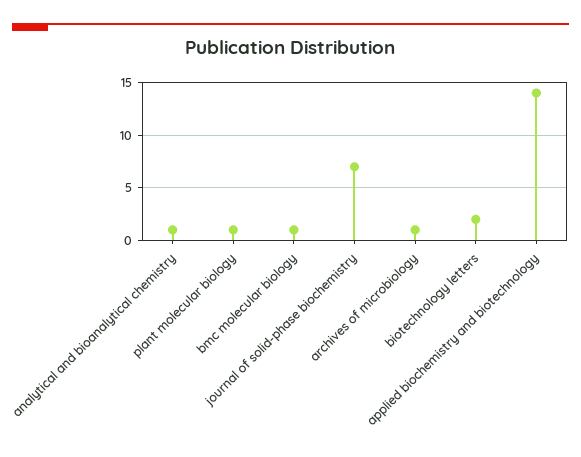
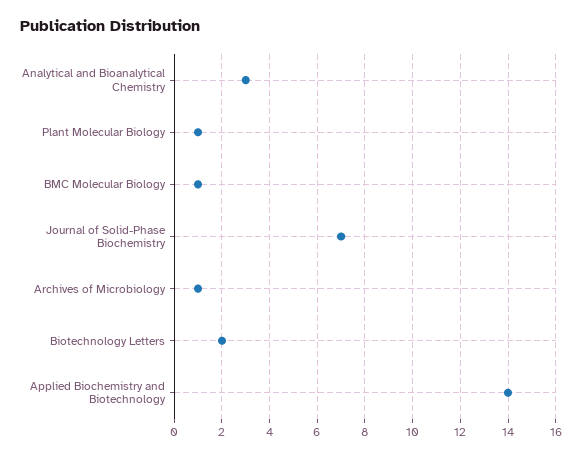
analytical and bioanalytical chemistry: 1 -> 3

